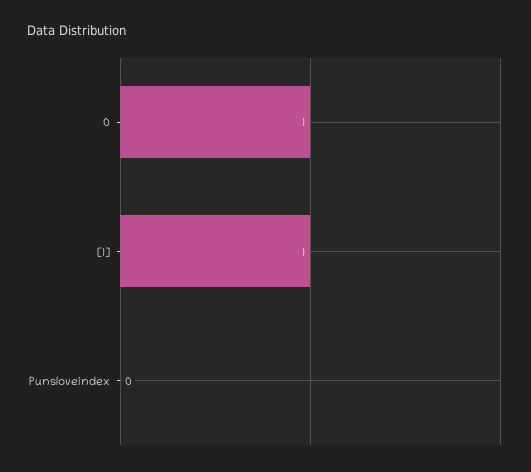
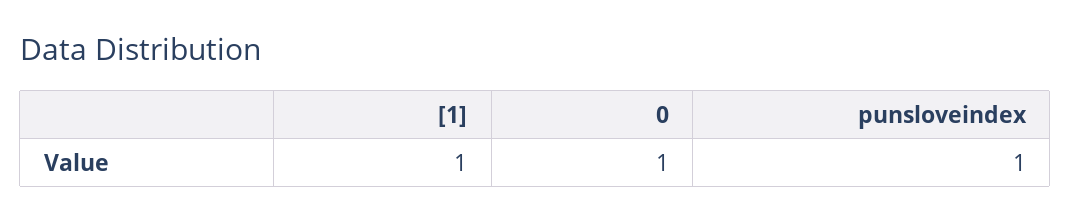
Punsloveindex: 0 -> 1

